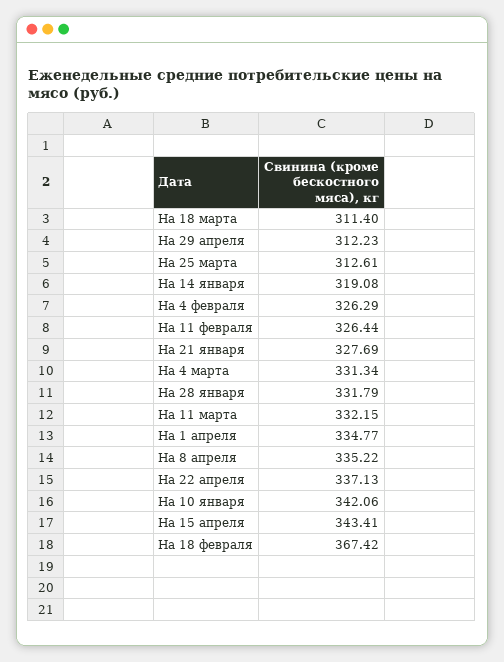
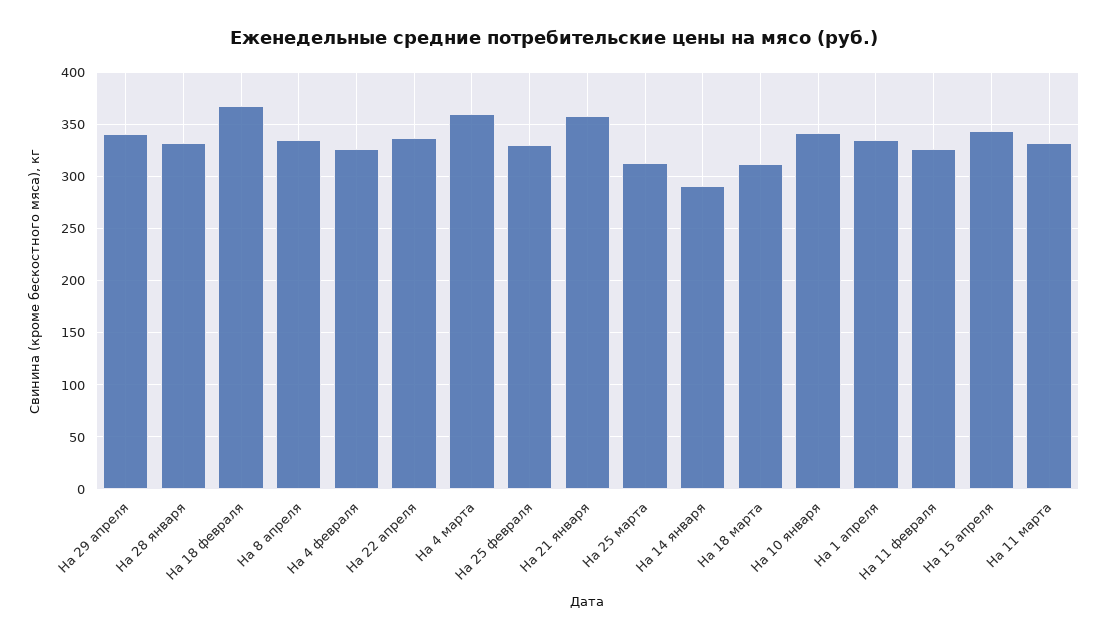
На 29 апреля: 312.23 -> 340
На 14 января: 319.08 -> 290
На 21 января: 327.69 -> 360
На 4 марта: 331.34 -> 360
На 25 февраля: none -> 330

